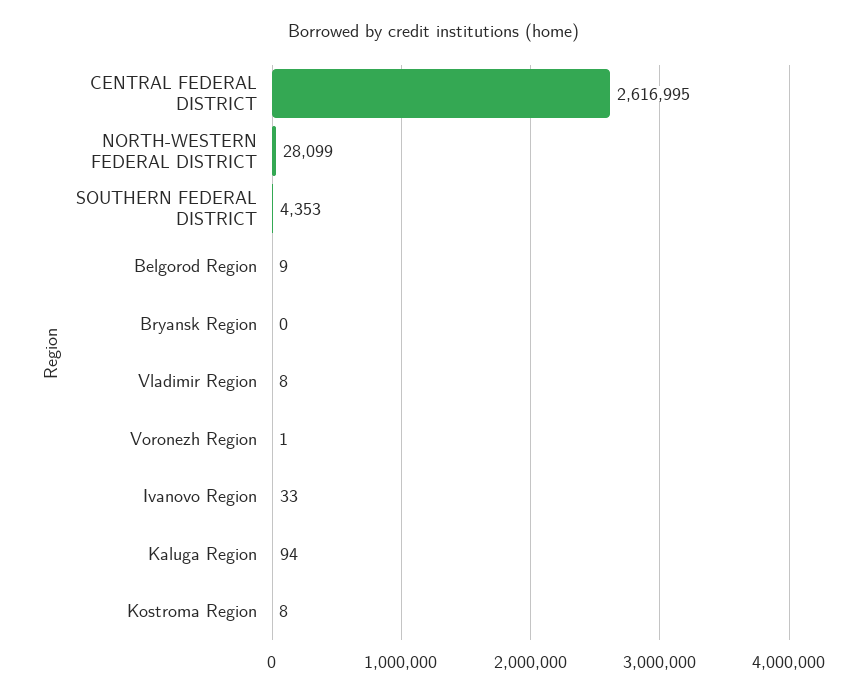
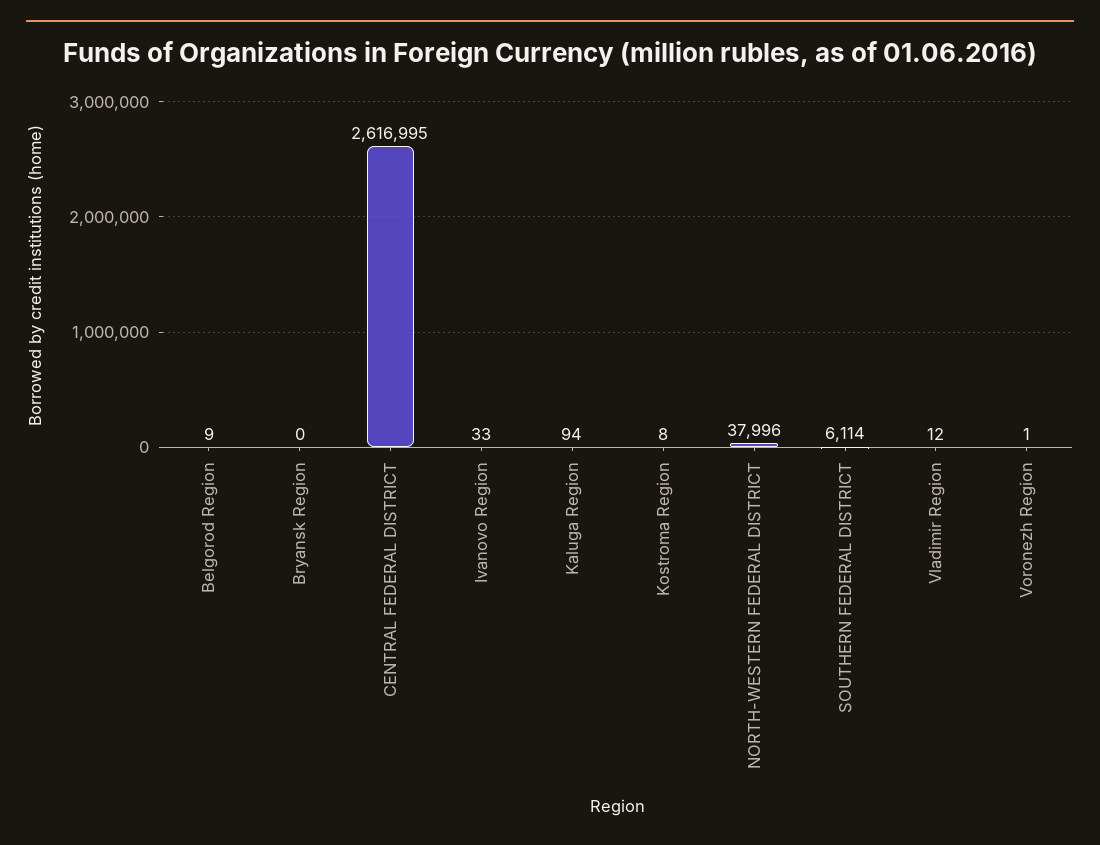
NORTH-WESTERN FEDERAL DISTRICT: 28099 -> 37996
SOUTHERN FEDERAL DISTRICT: 4353 -> 6114
Vladimir Region: 8 -> 12

